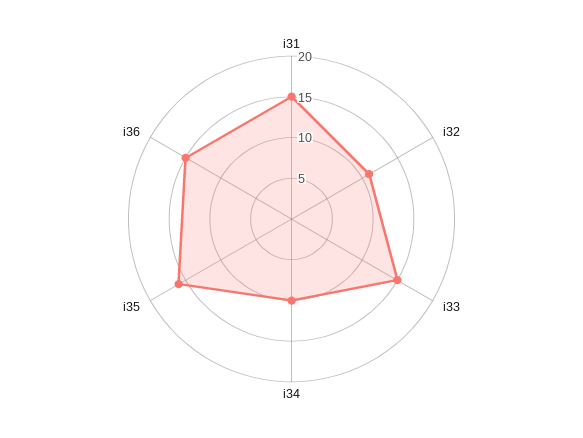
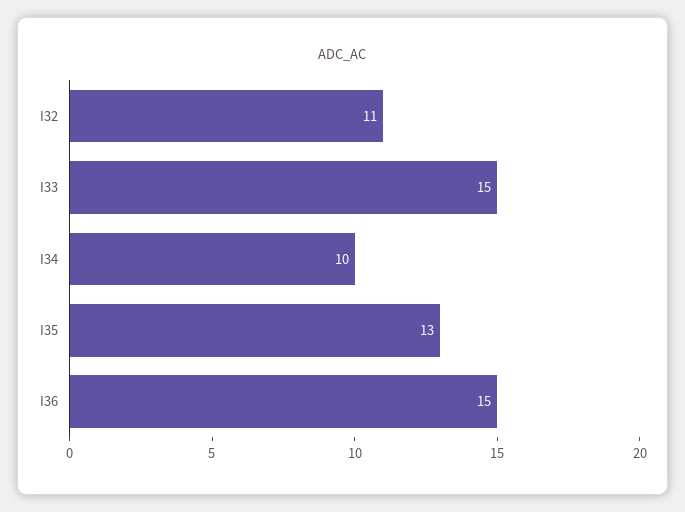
i31: 15 -> none
i35: 16 -> 13

